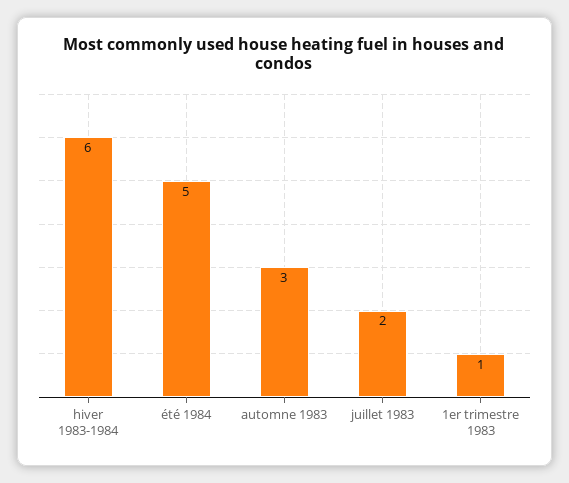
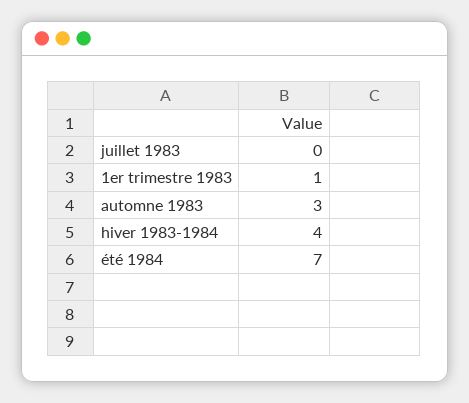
hiver 1983-1984: 6 -> 4
été 1984: 5 -> 7
juillet 1983: 2 -> 0

